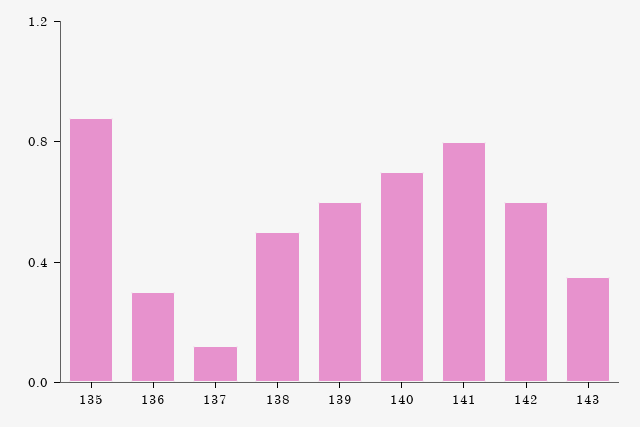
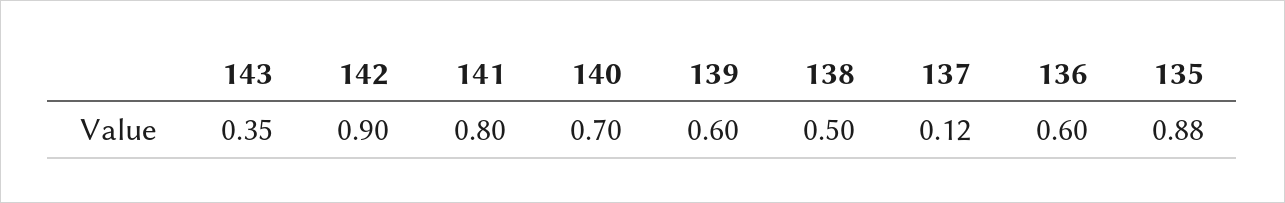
136: 0.3 -> 0.6
142: 0.6 -> 0.9

